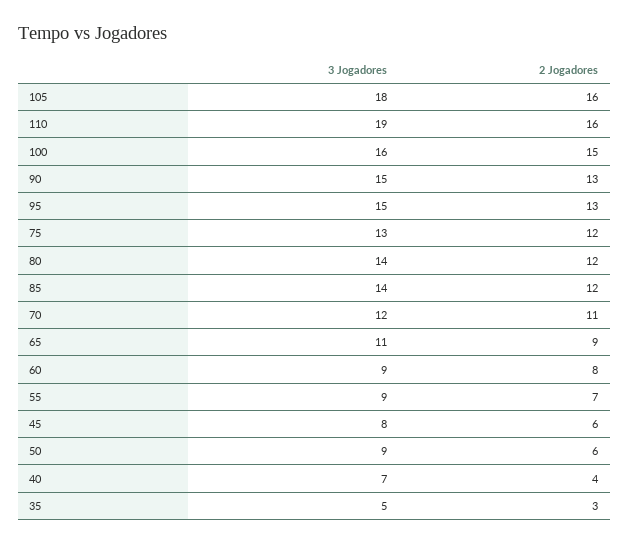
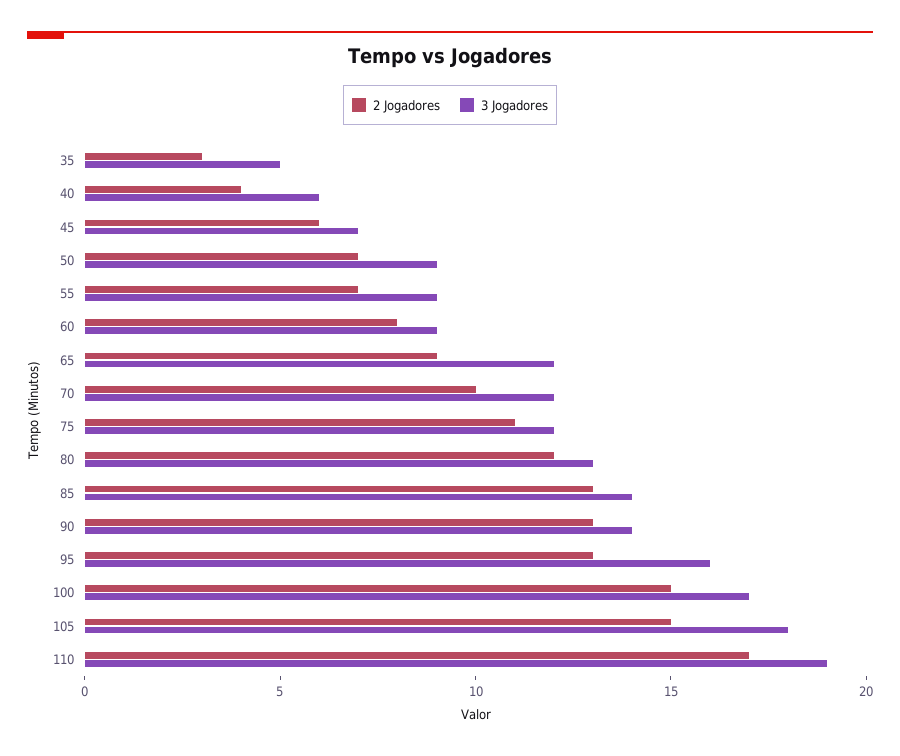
2 Jogadores, 105: 16 -> 15
2 Jogadores, 110: 16 -> 17
3 Jogadores, 100: 16 -> 17
3 Jogadores, 90: 15 -> 14
3 Jogadores, 95: 15 -> 16
3 Jogadores, 75: 13 -> 12
2 Jogadores, 75: 12 -> 11
3 Jogadores, 80: 14 -> 13
2 Jogadores, 85: 12 -> 13
2 Jogadores, 70: 11 -> 10
3 Jogadores, 65: 11 -> 12
3 Jogadores, 45: 8 -> 7
2 Jogadores, 50: 6 -> 7
3 Jogadores, 40: 7 -> 6

